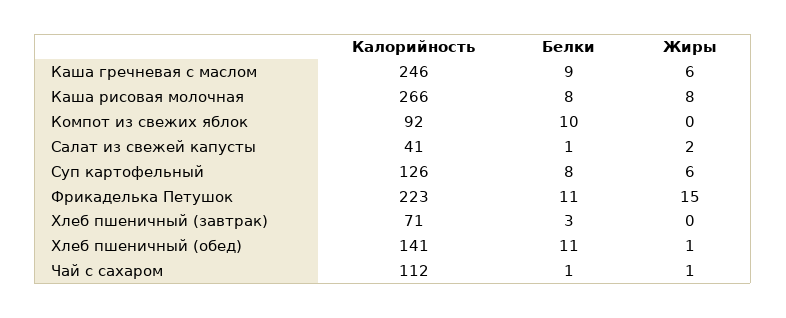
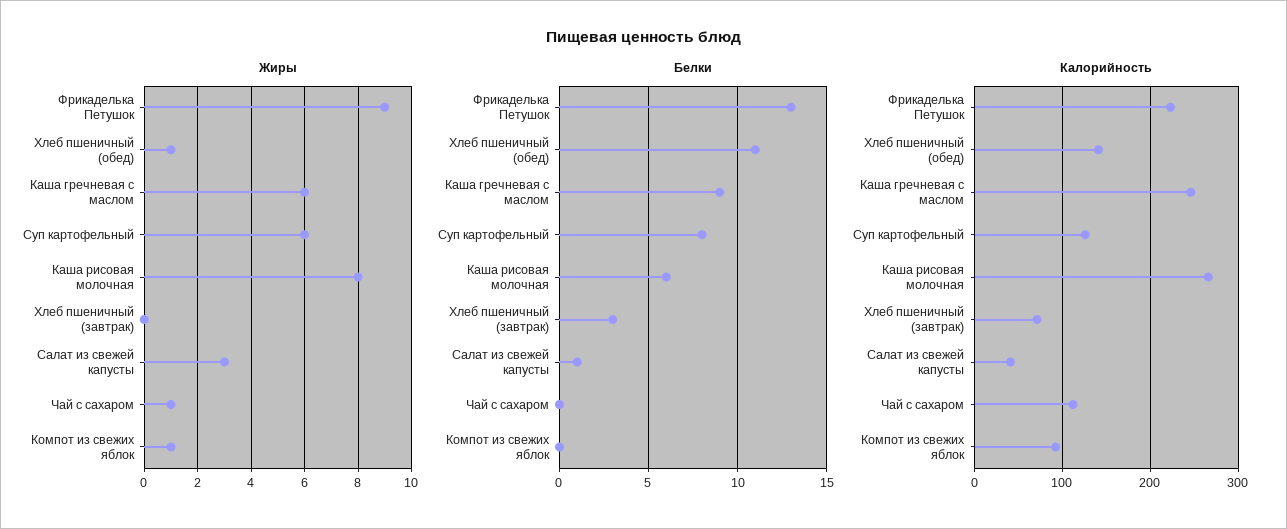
Белки, Каша рисовая молочная: 8 -> 6
Белки, Компот из свежих яблок: 10 -> 0
Жиры, Компот из свежих яблок: 0 -> 1
Жиры, Салат из свежей капусты: 2 -> 3
Белки, Фрикаделька Петушок: 11 -> 13
Жиры, Фрикаделька Петушок: 15 -> 9
Белки, Чай с сахаром: 1 -> 0

